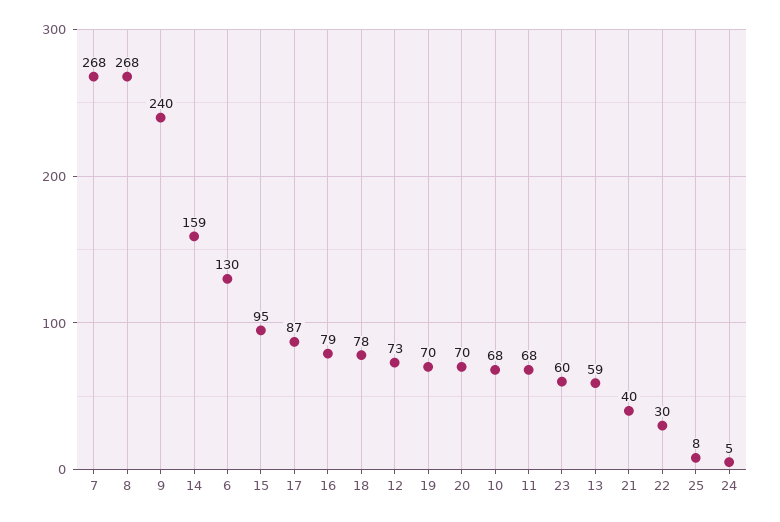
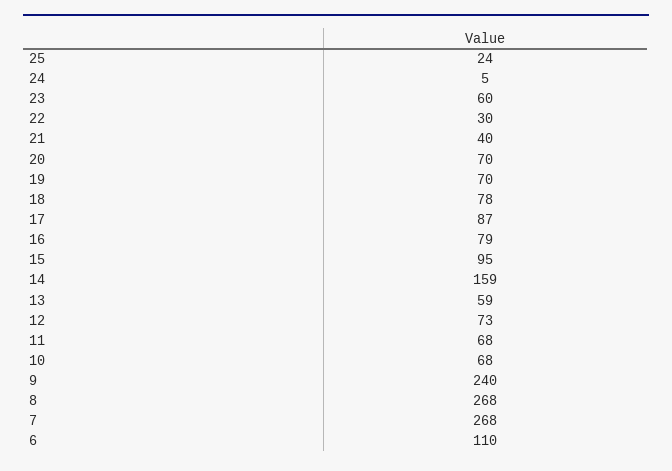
6: 130 -> 110
25: 8 -> 24

